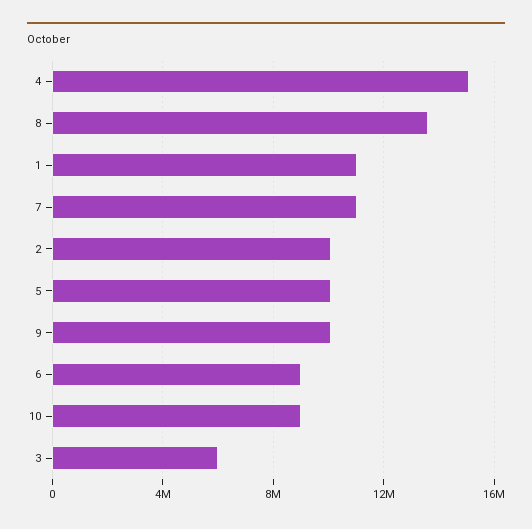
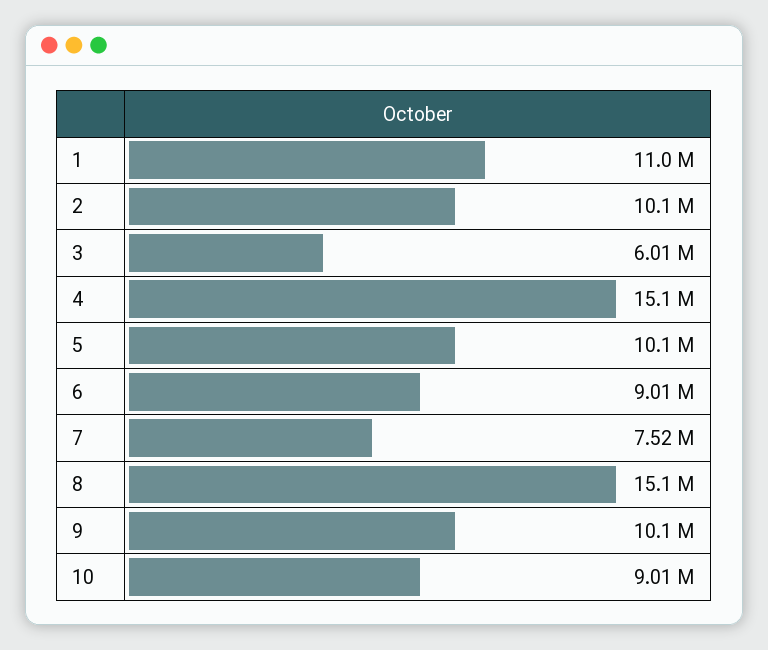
8: 13500000 -> 15100000
7: 11000000 -> 7520000

